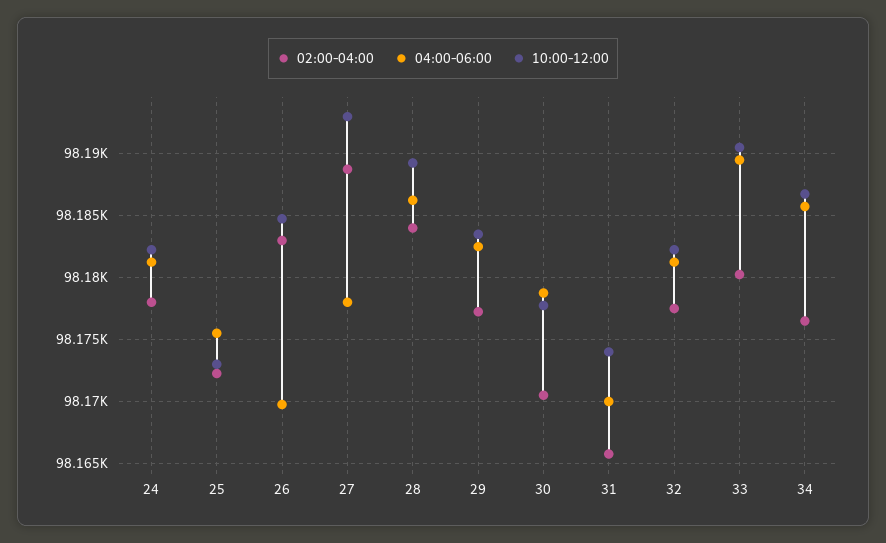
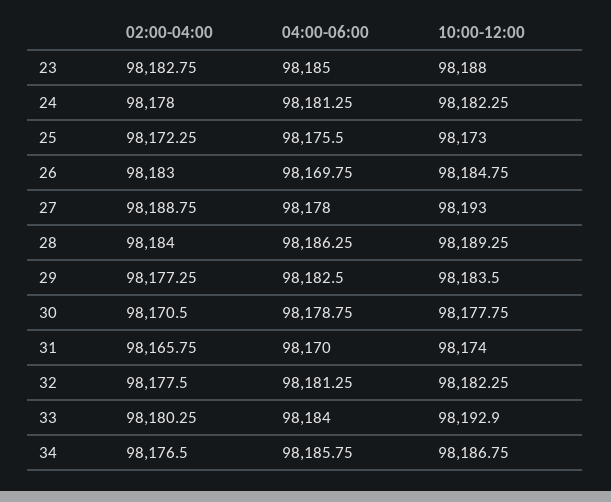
04:00-06:00, 33: 98189.5 -> 98184
10:00-12:00, 33: 98190.5 -> 98192.9
02:00-04:00, 23: none -> 98182.75
04:00-06:00, 23: none -> 98185
10:00-12:00, 23: none -> 98188

